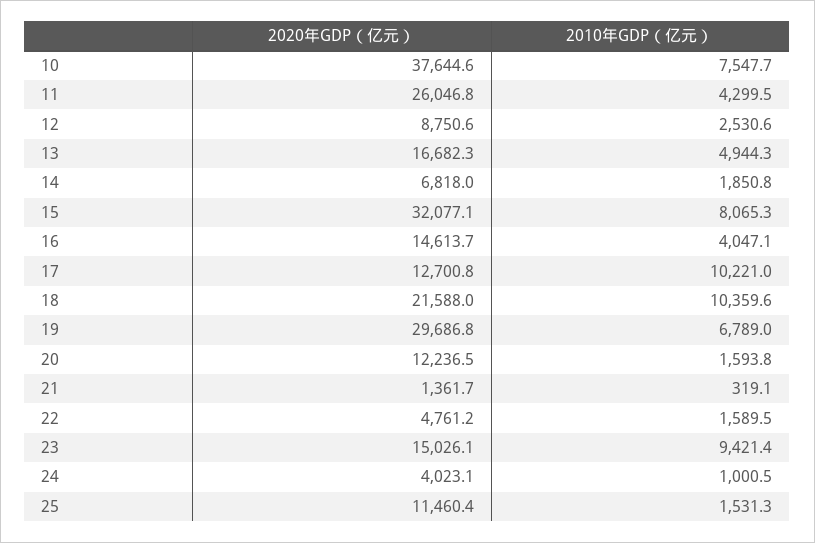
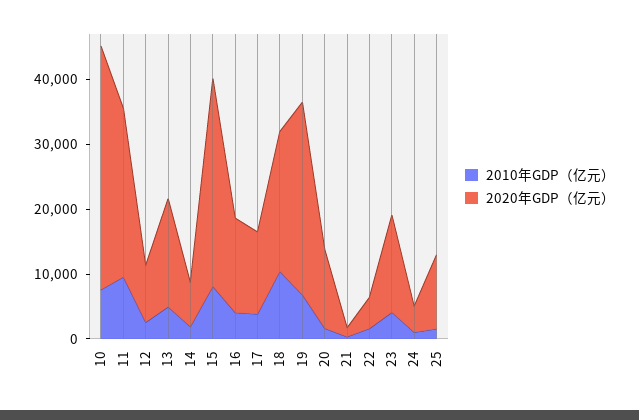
2010年GDP（亿元）, 11: 4299.5 -> 10000
2010年GDP（亿元）, 17: 10221 -> 4000
2010年GDP（亿元）, 23: 9421.4 -> 4000

